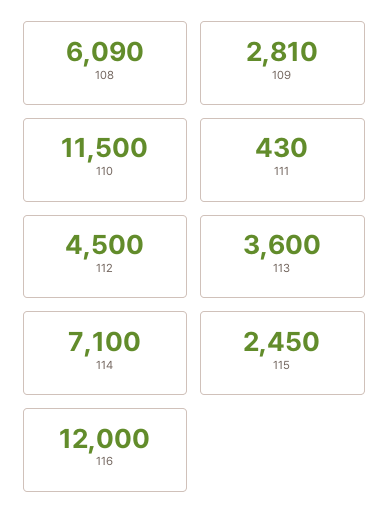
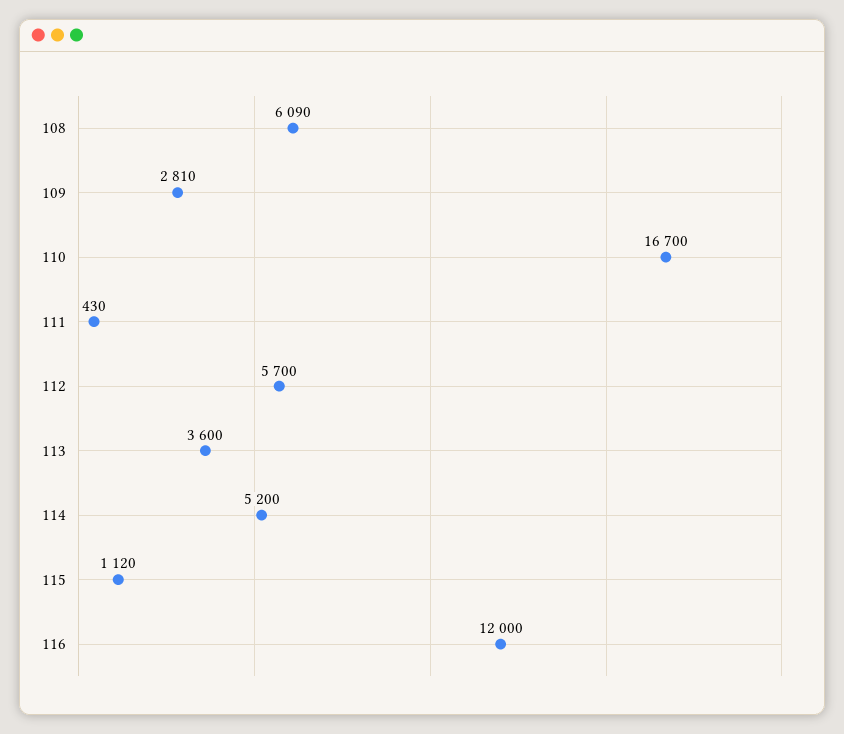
110: 11500 -> 16700
112: 4500 -> 5700
114: 7100 -> 5200
115: 2450 -> 1120

